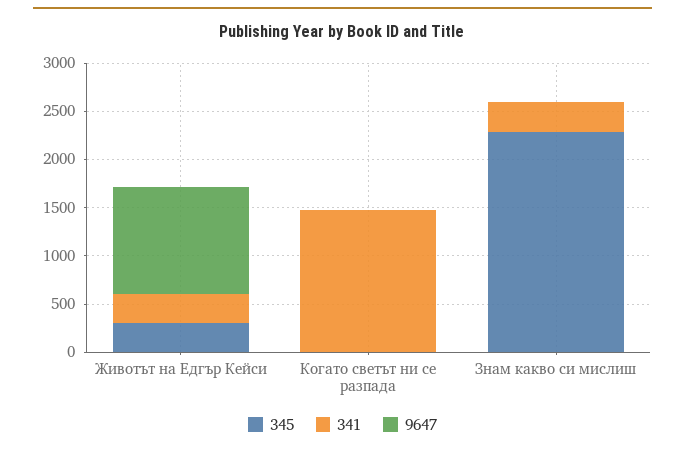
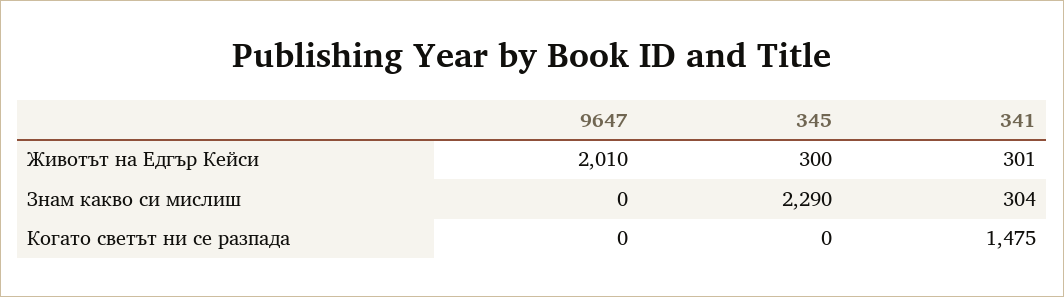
9647, Животът на Едгър Кейси: 1100 -> 2010

